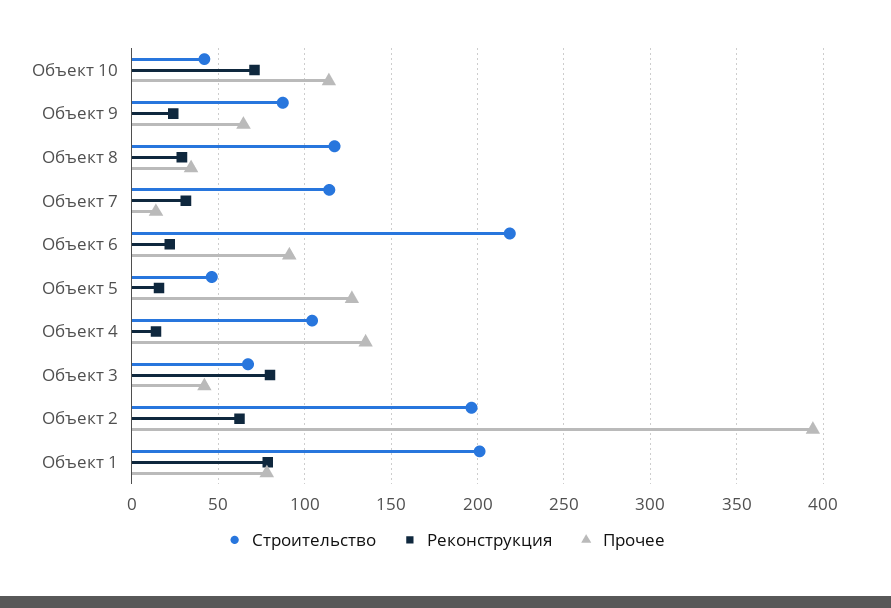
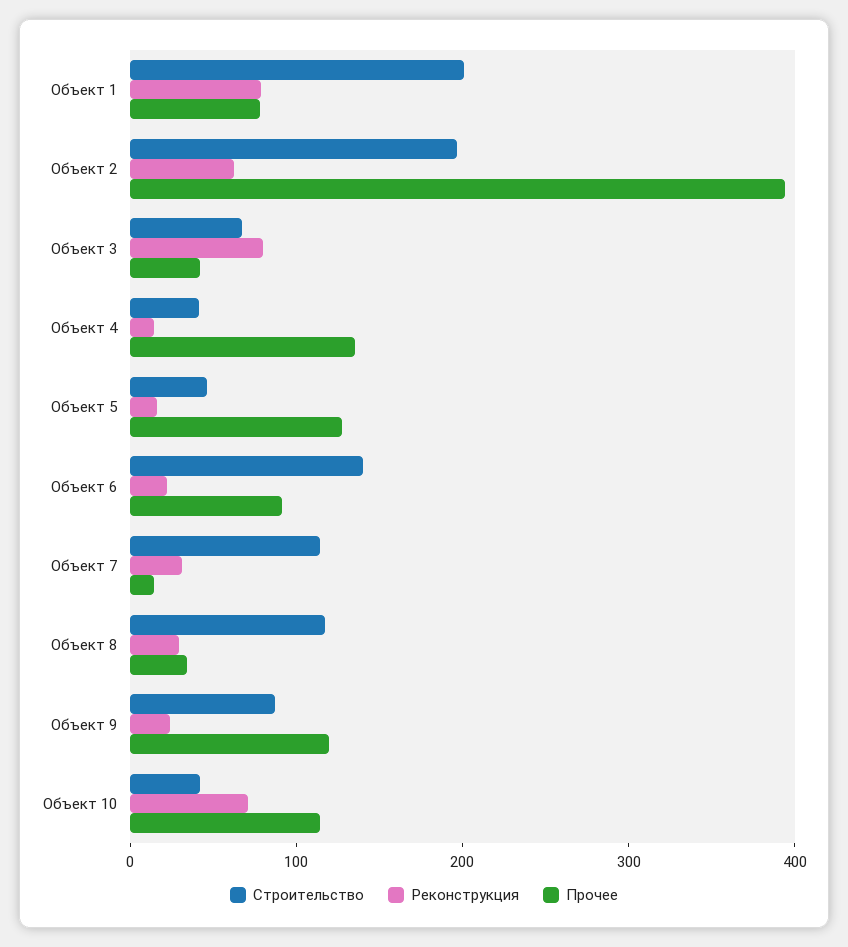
Прочее, Объект 9: 65 -> 120
Строительство, Объект 6: 220 -> 140
Строительство, Объект 4: 105 -> 40

